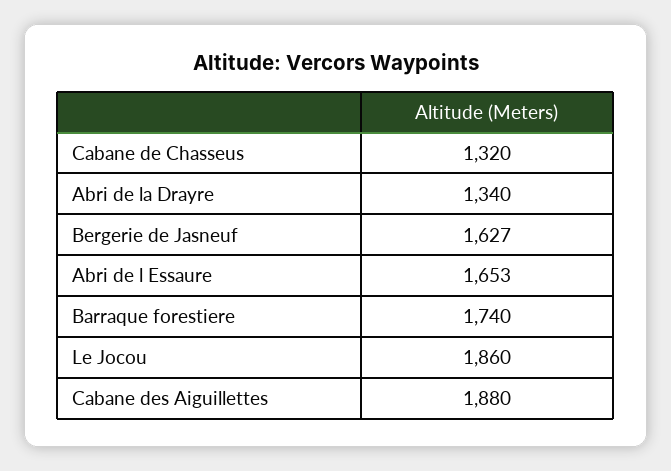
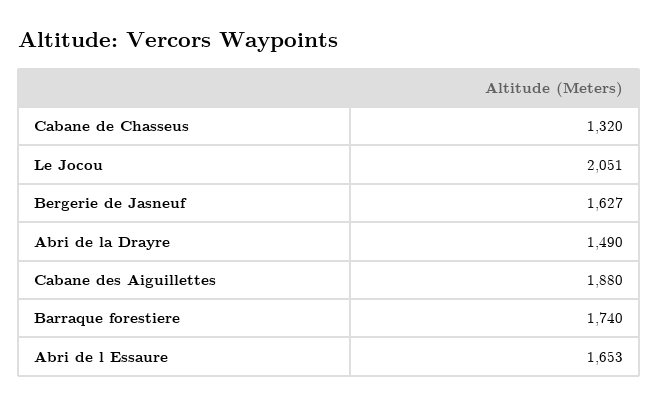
Abri de la Drayre: 1340 -> 1490
Le Jocou: 1860 -> 2051

